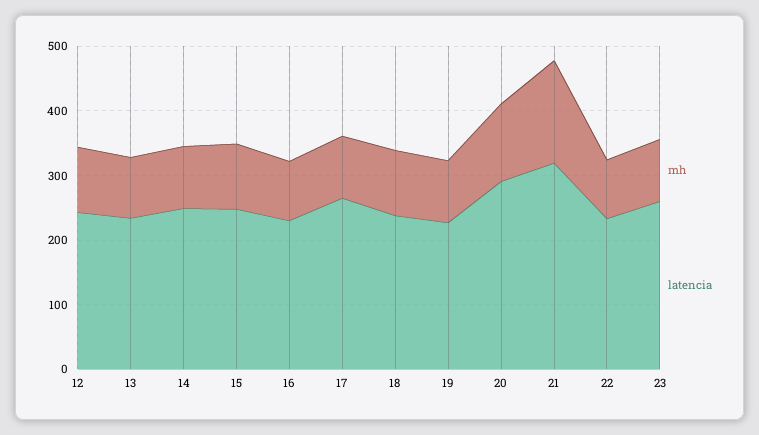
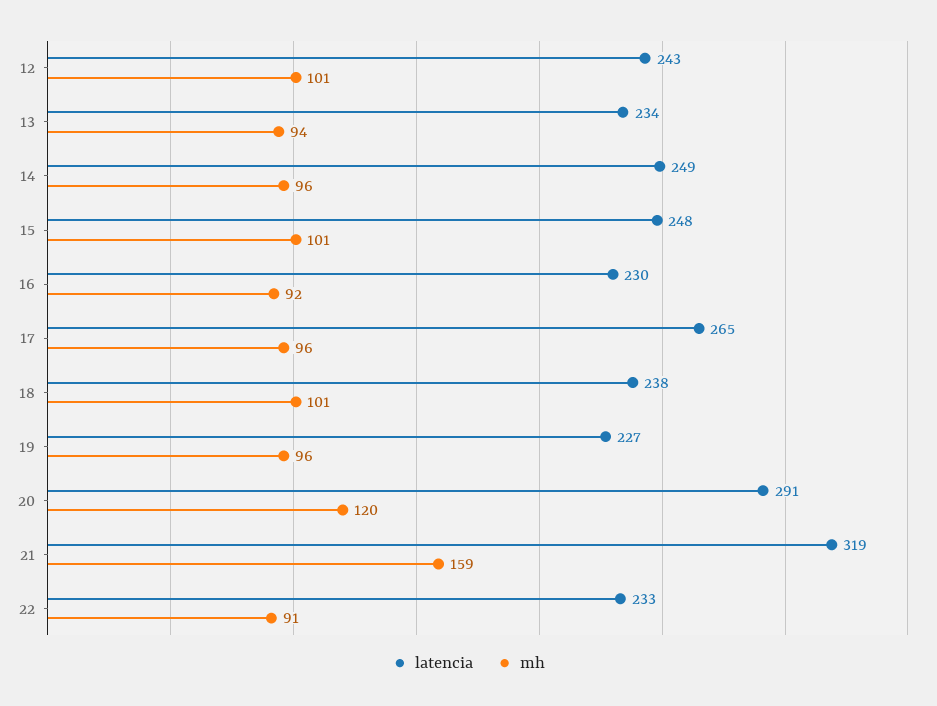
mh, 23: 100 -> none
latencia, 23: 260 -> none

